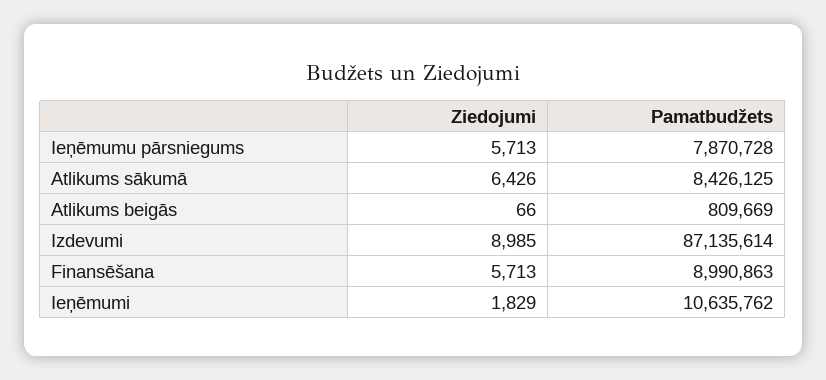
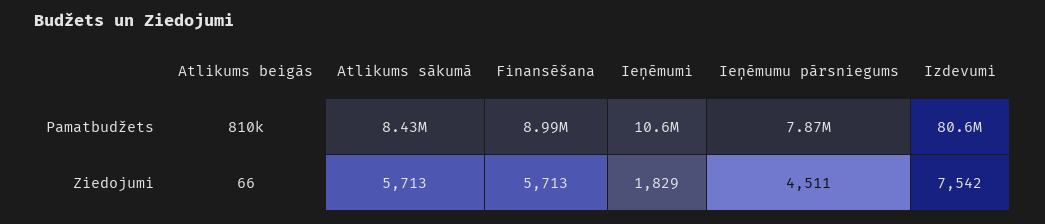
Ziedojumi, Ieņēmumu pārsniegums: 5713 -> 4511
Ziedojumi, Atlikums sākumā: 6426 -> 5713
Ziedojumi, Izdevumi: 8985 -> 7542
Pamatbudžets, Izdevumi: 87135614 -> 80600000

